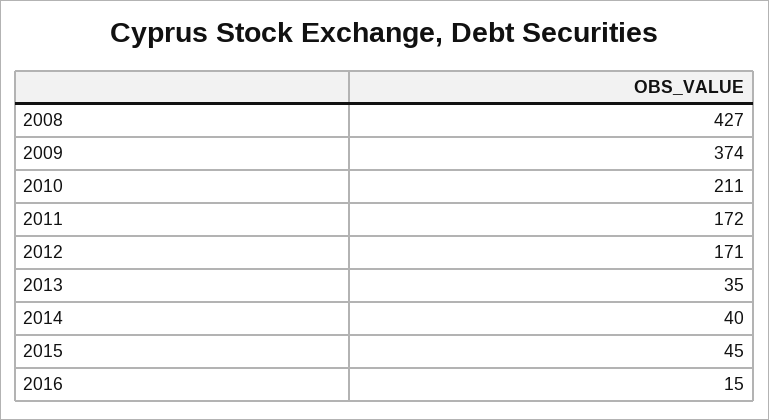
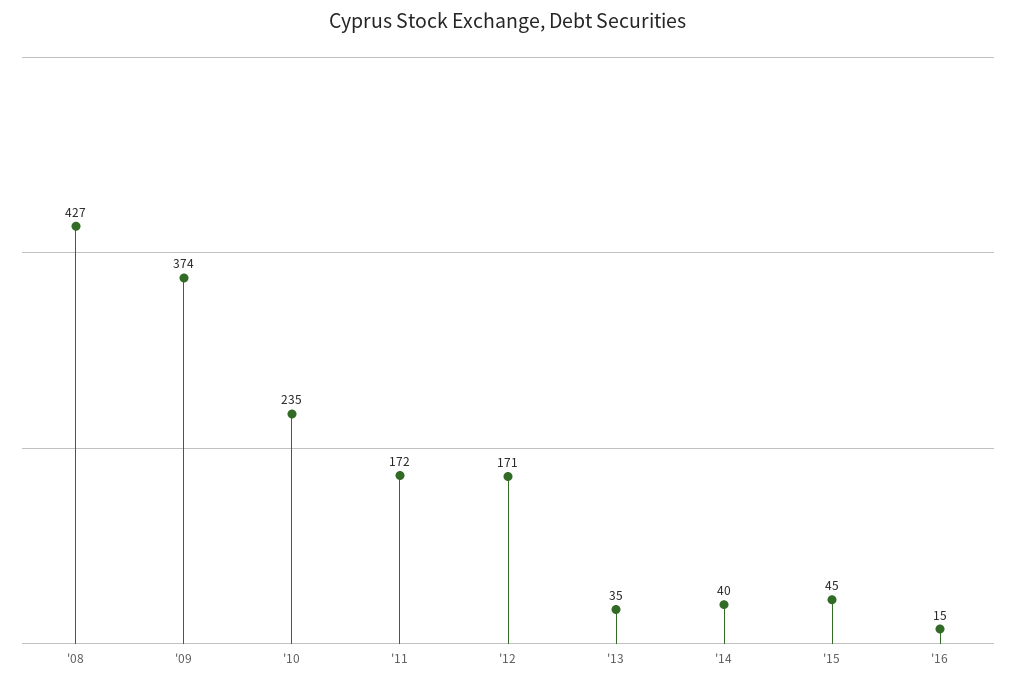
2010: 211 -> 235

